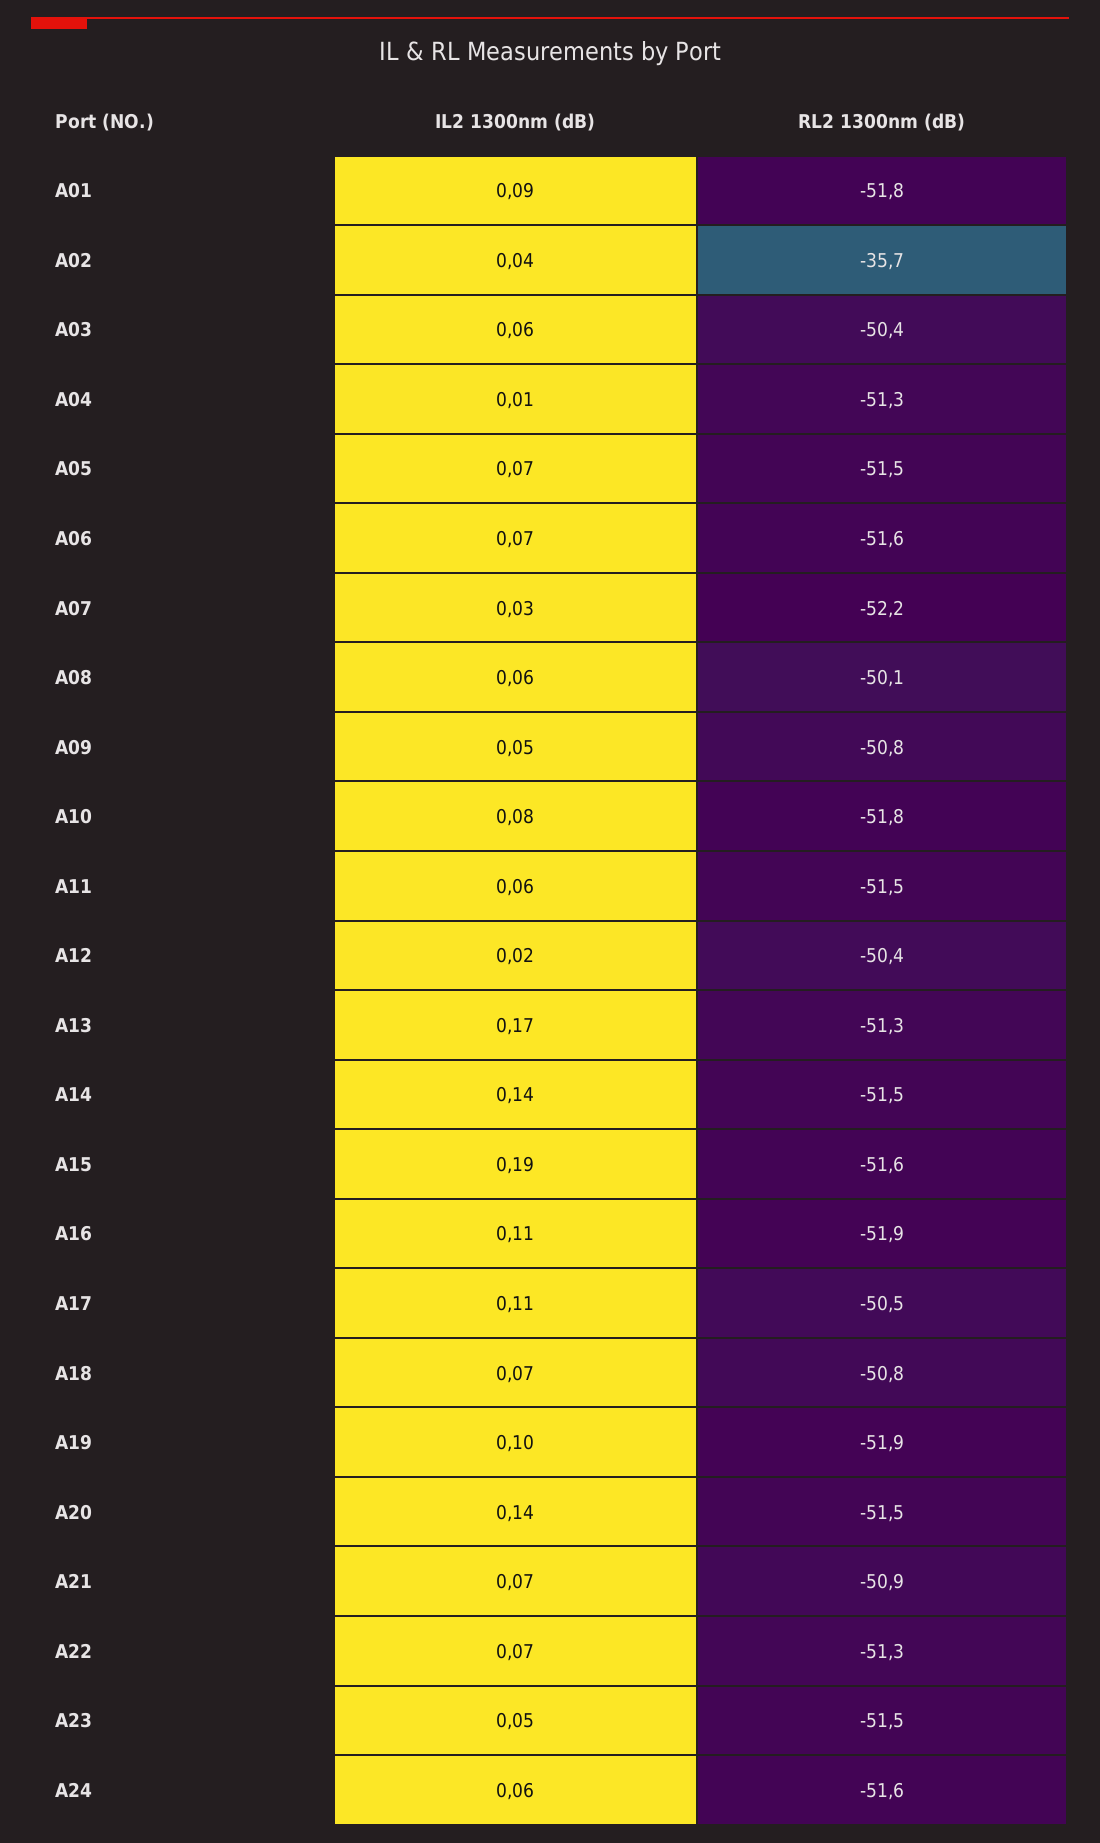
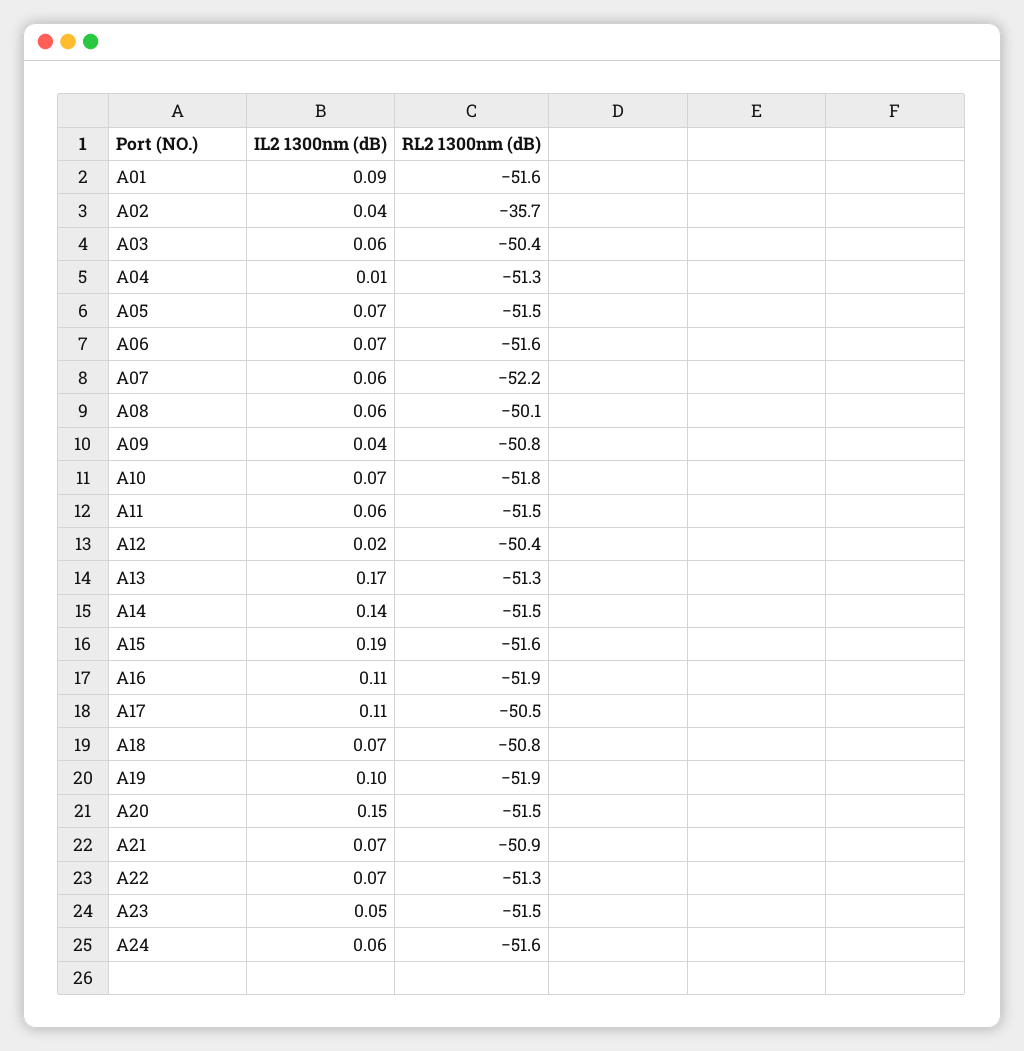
RL2 1300nm (dB), A01: -51.8 -> -51.6
IL2 1300nm (dB), A07: 0.03 -> 0.06
IL2 1300nm (dB), A09: 0.05 -> 0.04
IL2 1300nm (dB), A10: 0.08 -> 0.07
IL2 1300nm (dB), A20: 0.14 -> 0.15

